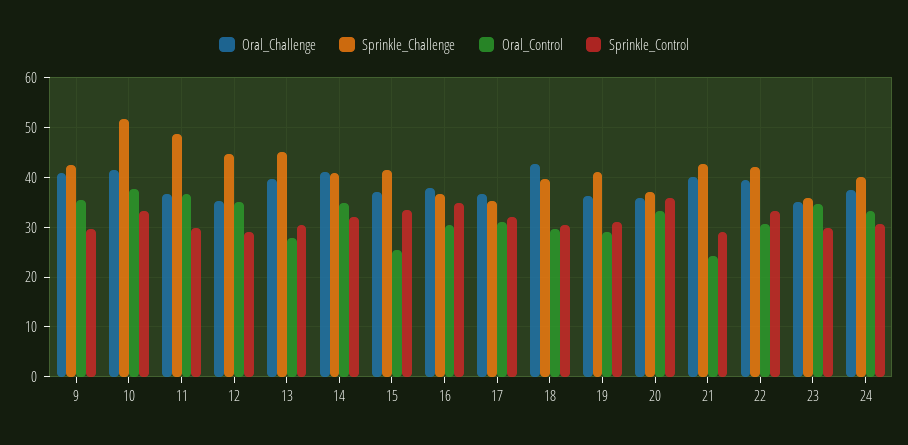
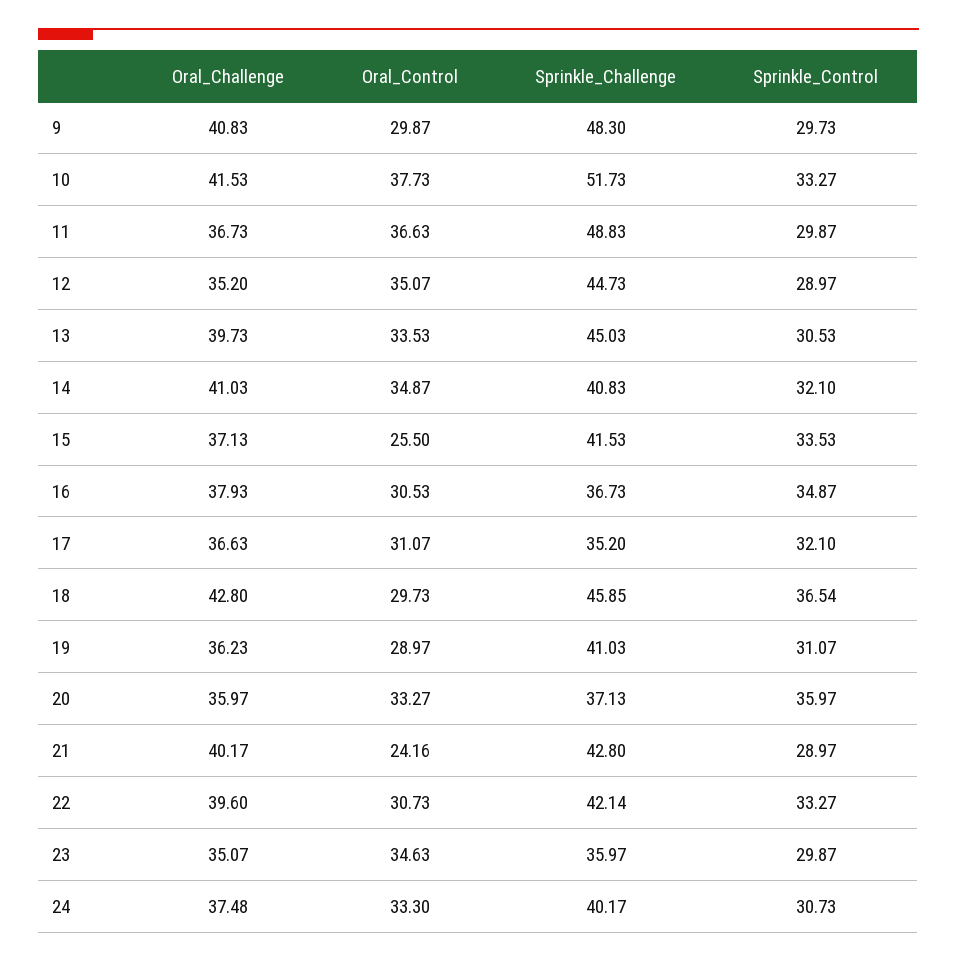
Sprinkle_Challenge, 9: 42 -> 48.3
Oral_Control, 9: 36 -> 29.87
Oral_Control, 13: 28 -> 33.53
Sprinkle_Challenge, 18: 40 -> 45.85
Sprinkle_Control, 18: 30 -> 36.54

